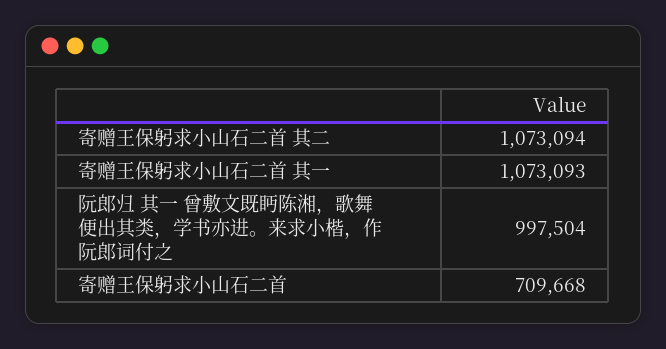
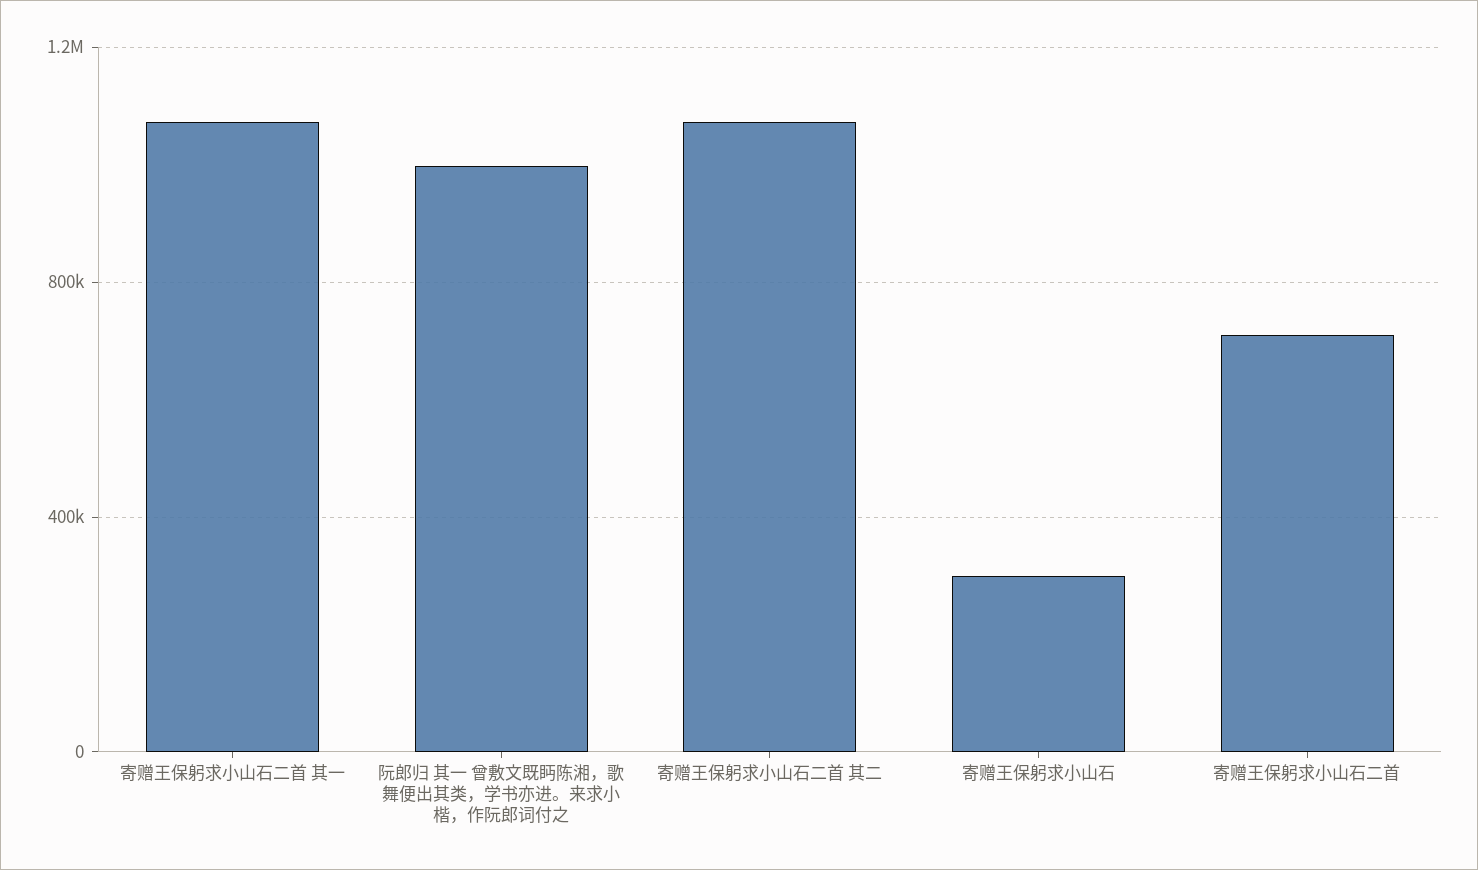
寄赠王保躬求小山石: none -> 300000

